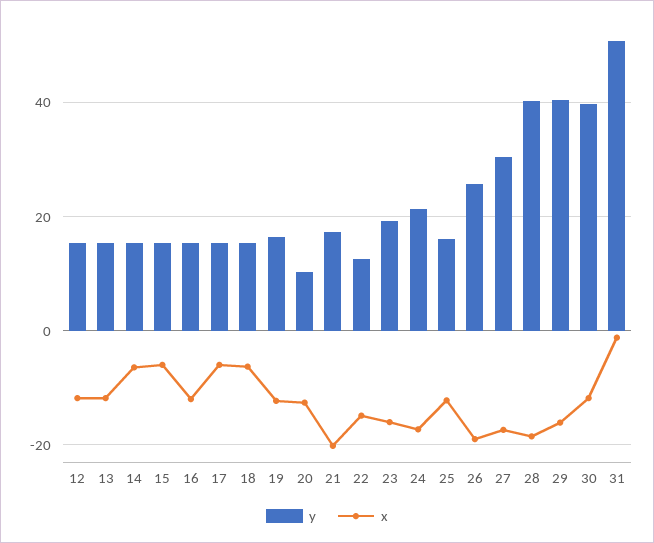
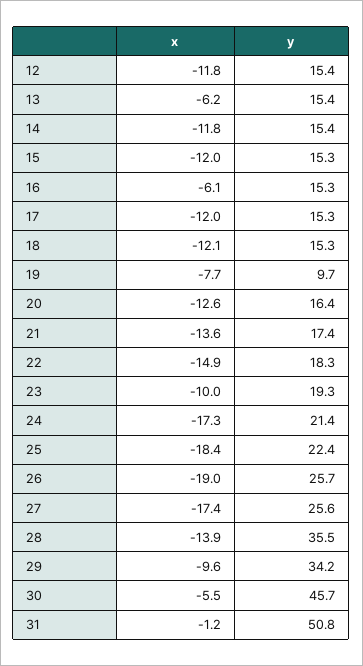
x, 13: -12 -> -6.2
x, 14: -6 -> -11.8
x, 15: -6 -> -12
x, 16: -12 -> -6.1
x, 17: -6 -> -12
x, 18: -6 -> -12.1
y, 19: 16 -> 9.7
x, 19: -12 -> -7.7
y, 20: 10 -> 16.4
x, 21: -20 -> -13.6
y, 22: 12 -> 18.3
x, 23: -16 -> -10
y, 25: 16 -> 22.4
x, 25: -12 -> -18.4
y, 27: 30 -> 25.6
y, 28: 40 -> 35.5
x, 28: -18 -> -13.9
y, 29: 40 -> 34.2
x, 29: -16 -> -9.6
y, 30: 40 -> 45.7
x, 30: -12 -> -5.5

